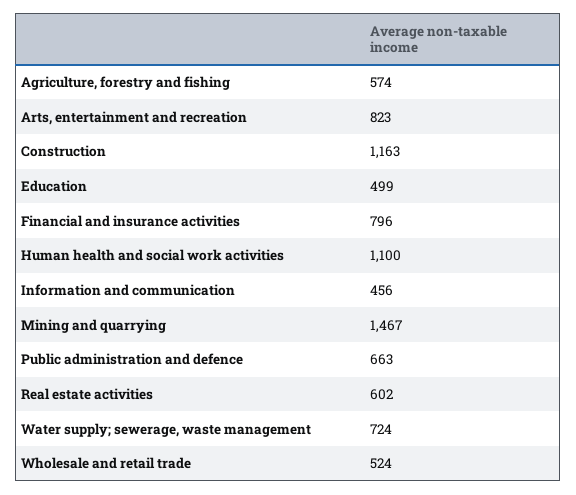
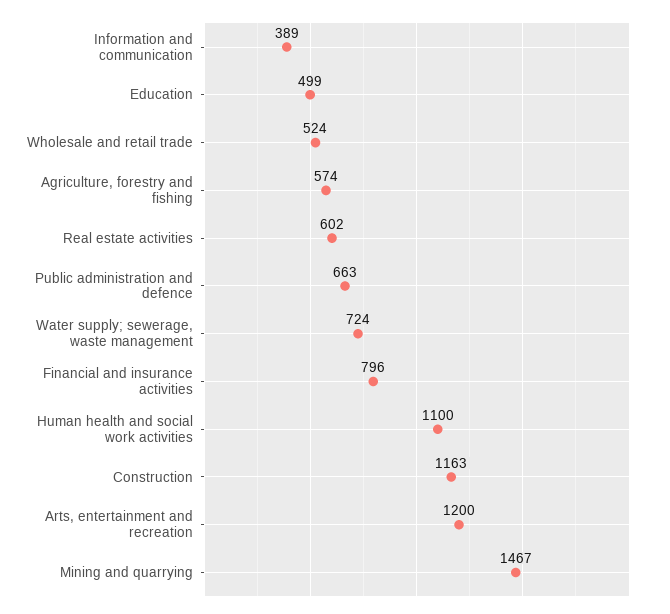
Arts, entertainment and recreation: 823 -> 1200
Information and communication: 456 -> 389

